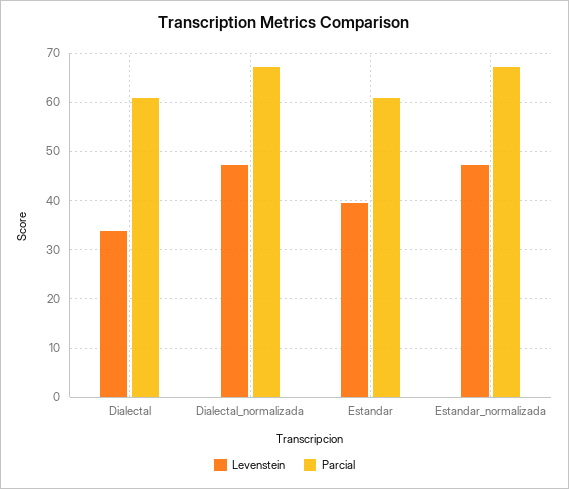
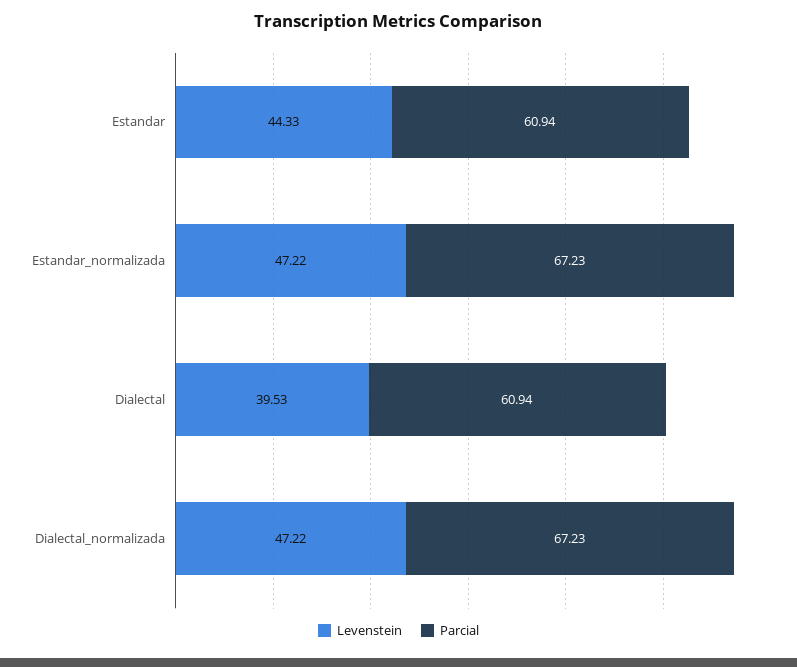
Levenstein, Dialectal: 34 -> 39.53
Levenstein, Estandar: 40 -> 44.33

